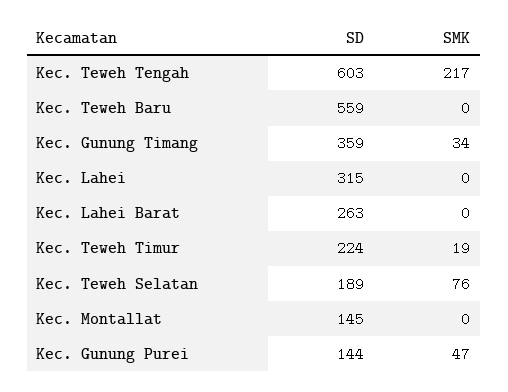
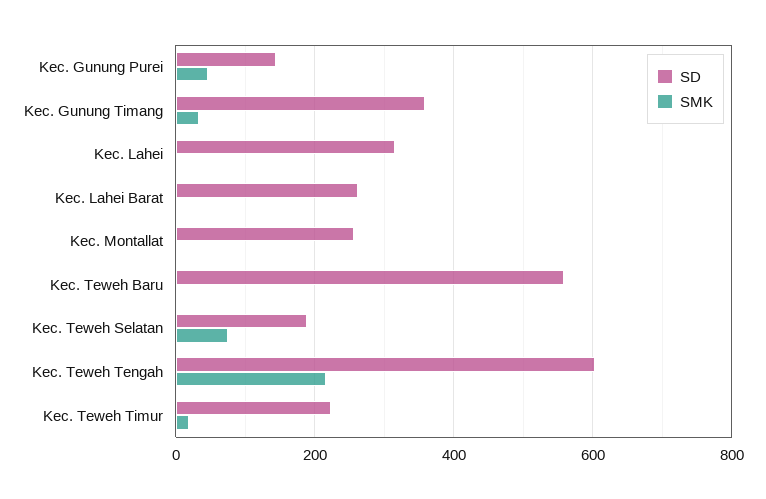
SD, Kec. Montallat: 145 -> 260

